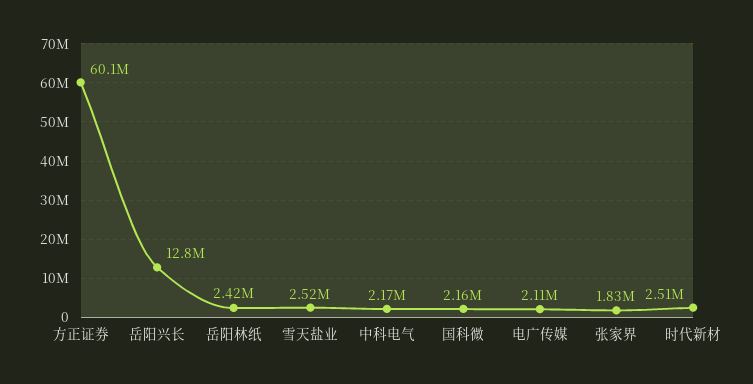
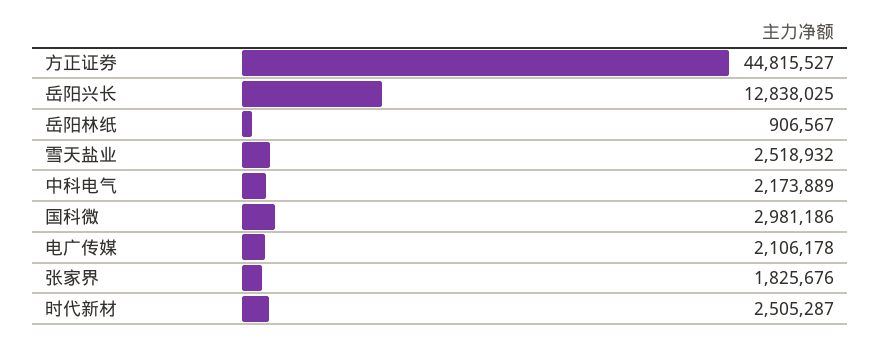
方正证券: 60100000 -> 44815527
岳阳林纸: 2420000 -> 906567
国科微: 2160000 -> 2981186

